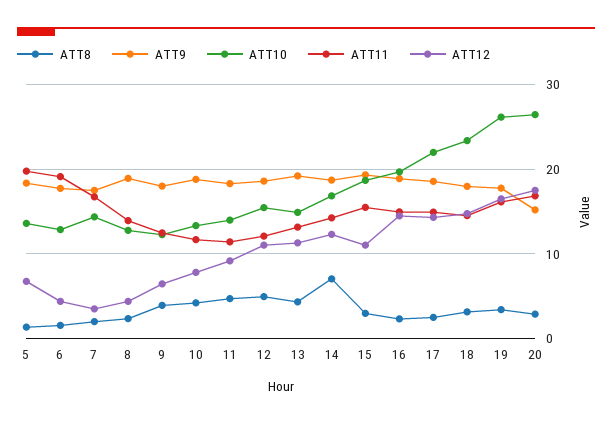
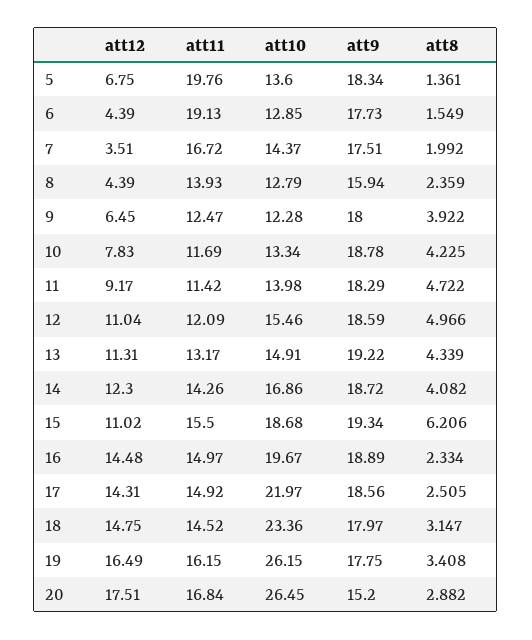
ATT9, 8: 19 -> 15.94
ATT8, 14: 7 -> 4.082
ATT8, 15: 3 -> 6.206

